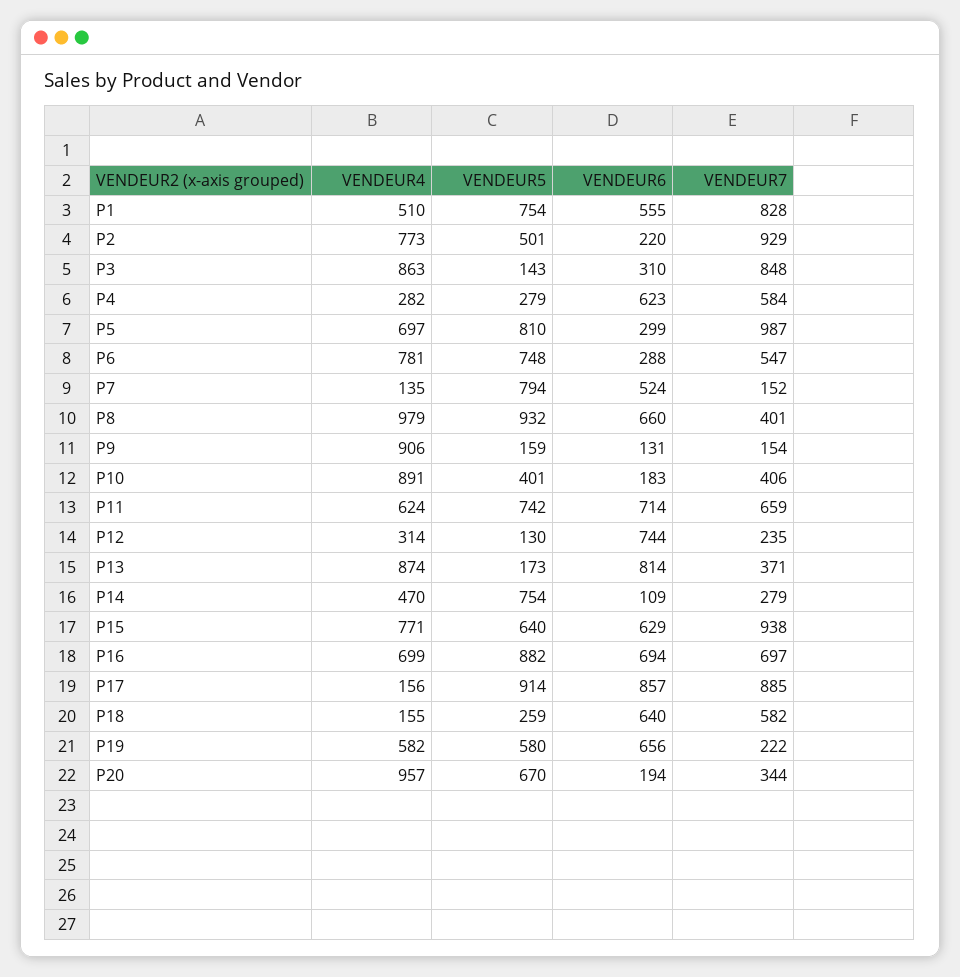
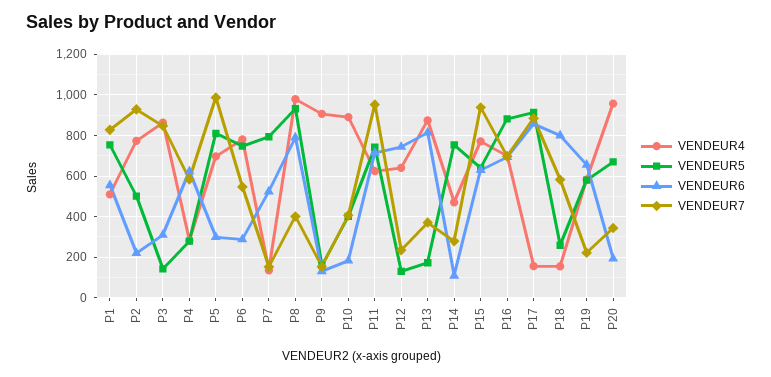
VENDEUR6, P8: 660 -> 800
VENDEUR7, P11: 659 -> 950
VENDEUR4, P12: 314 -> 650
VENDEUR6, P18: 640 -> 800

